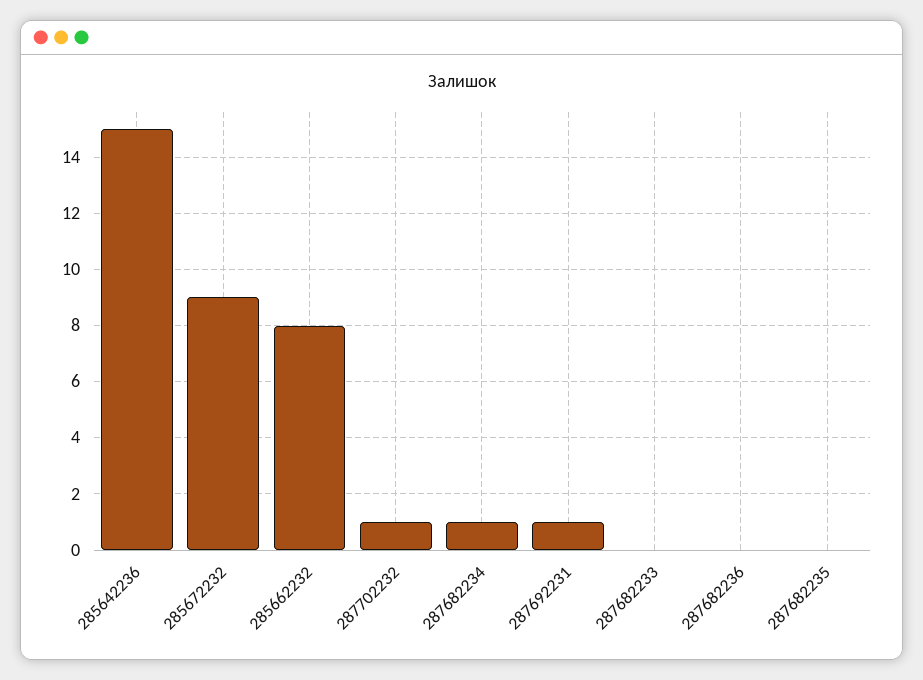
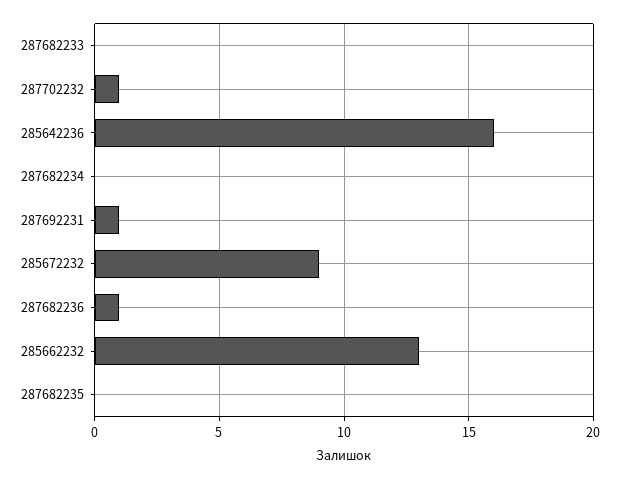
285642236: 15 -> 16
285662232: 8 -> 13
287682234: 1 -> 0
287682236: 0 -> 1

